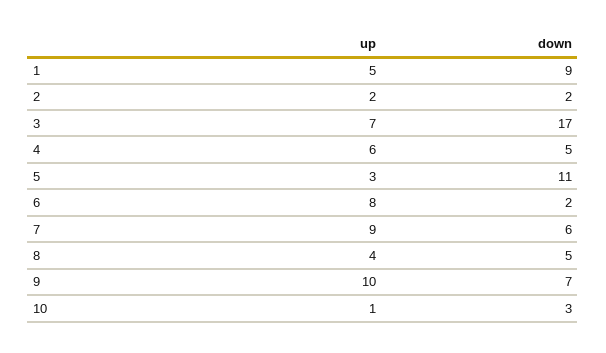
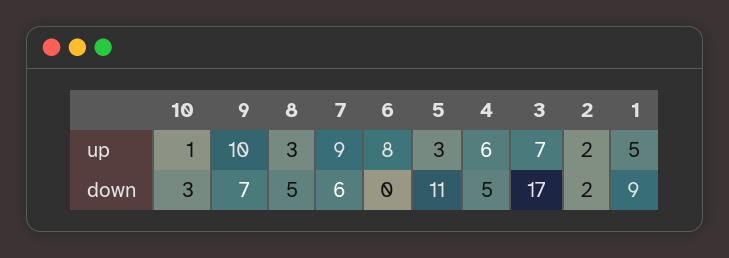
down, 6: 2 -> 0
up, 8: 4 -> 3

